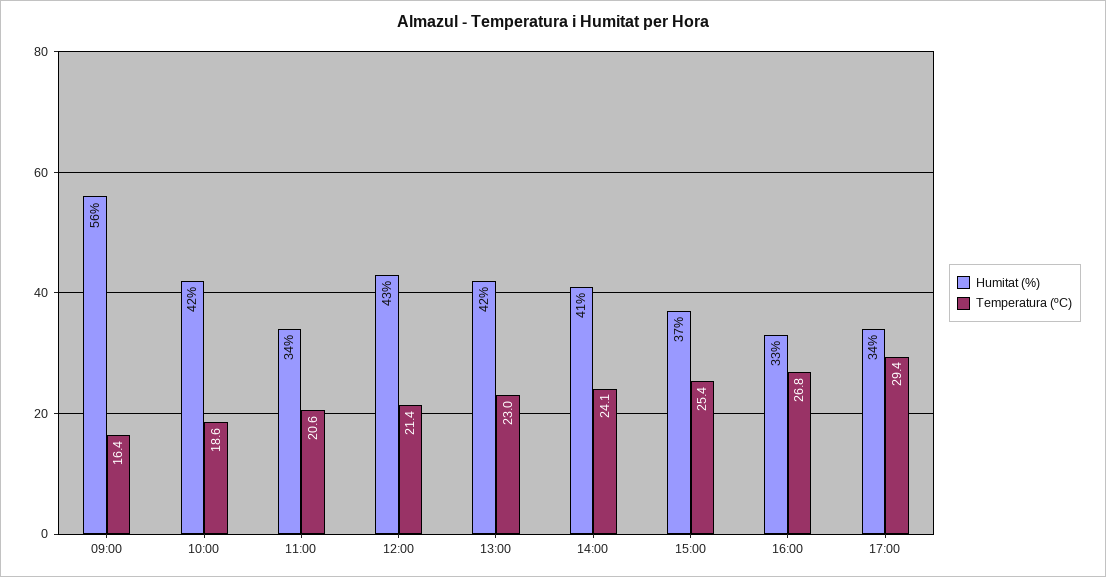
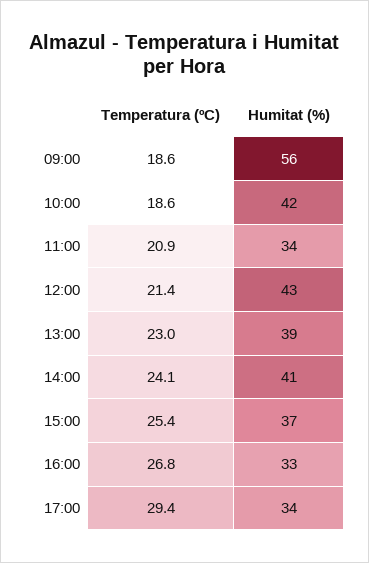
Temperatura (ºC), 09:00: 16.4 -> 18.6
Temperatura (ºC), 11:00: 20.6 -> 20.9
Humitat (%), 13:00: 42 -> 39

